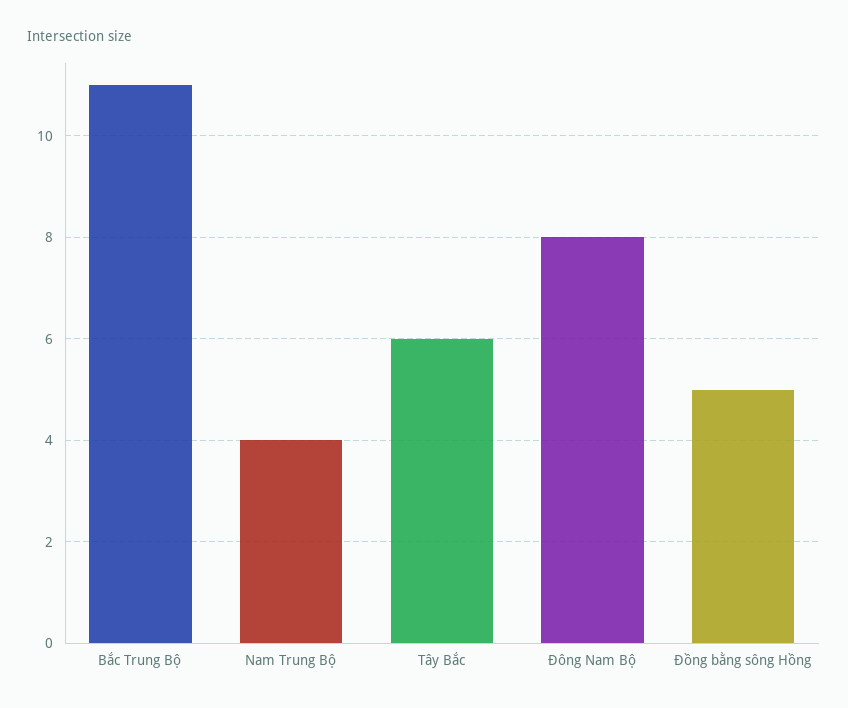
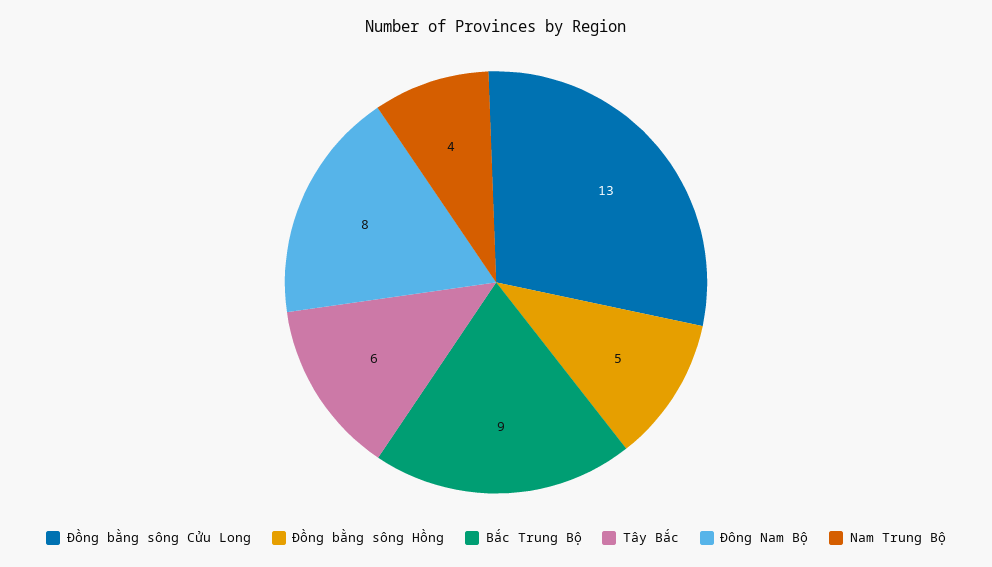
Bắc Trung Bộ: 11 -> 9
Đồng bằng sông Cửu Long: none -> 13

